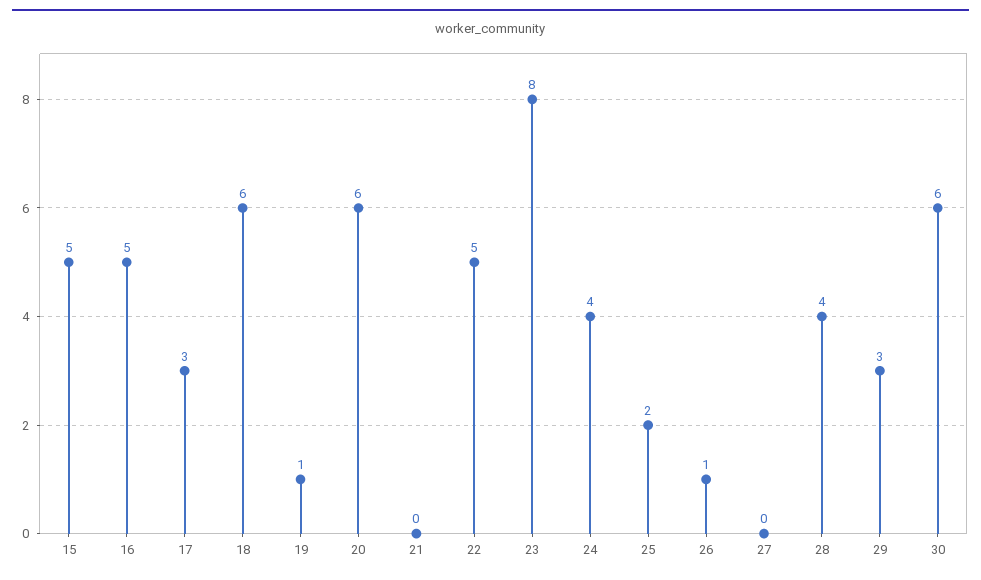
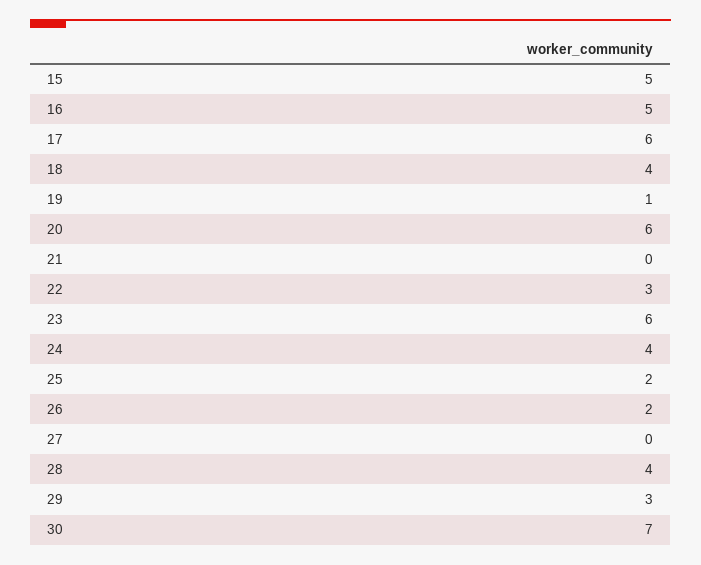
17: 3 -> 6
18: 6 -> 4
22: 5 -> 3
23: 8 -> 6
26: 1 -> 2
30: 6 -> 7

